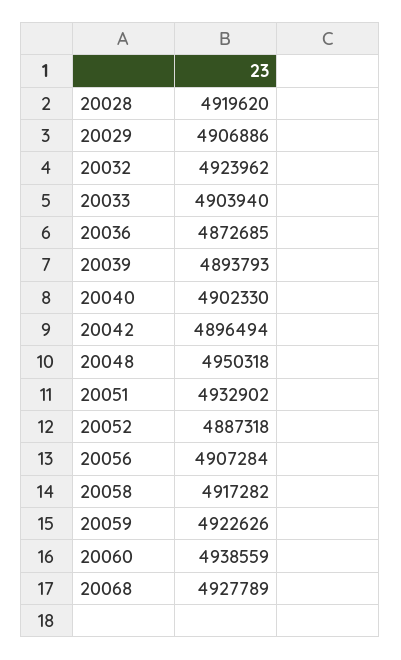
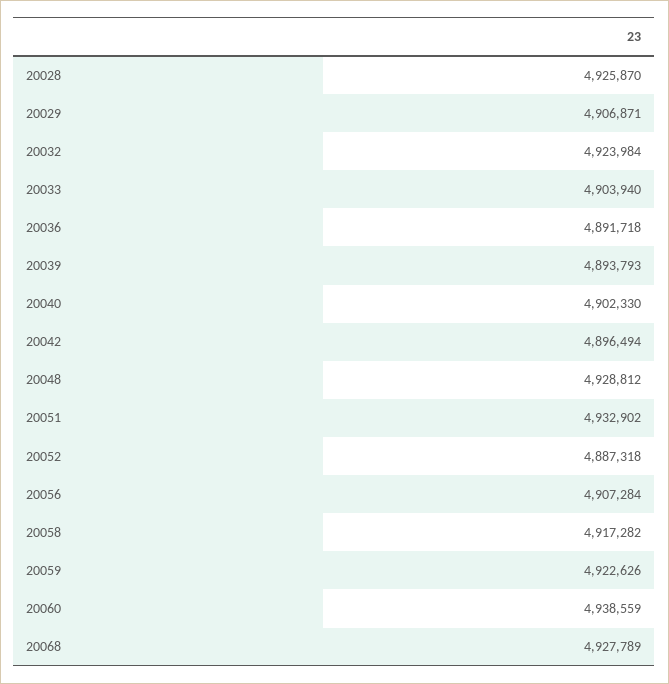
20028: 4919620 -> 4925870
20029: 4906886 -> 4906871
20032: 4923962 -> 4923984
20036: 4872685 -> 4891718
20048: 4950318 -> 4928812

